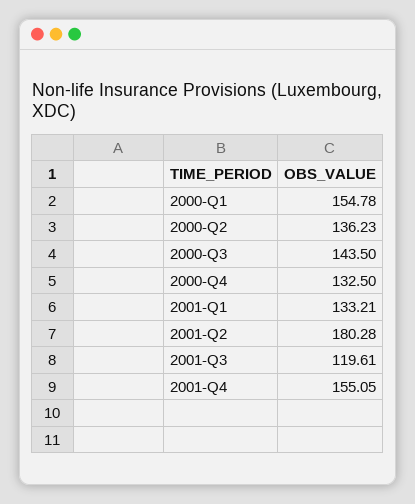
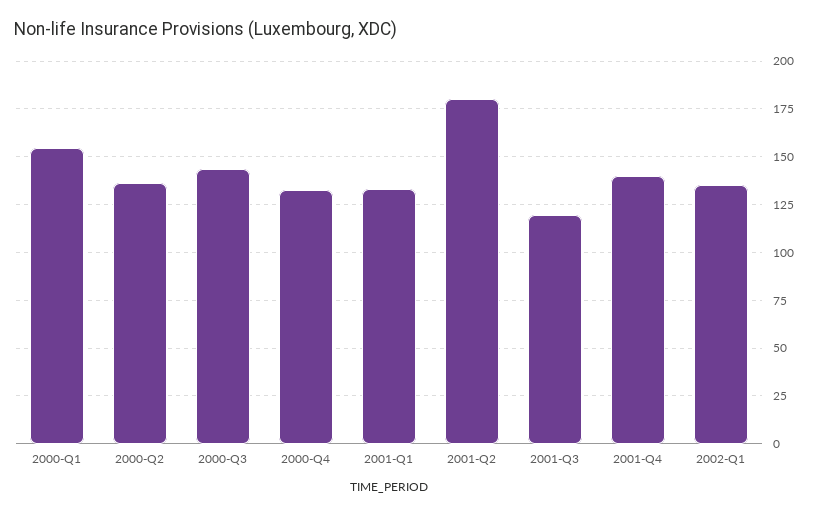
2001-Q4: 155.05 -> 140
2002-Q1: none -> 135

